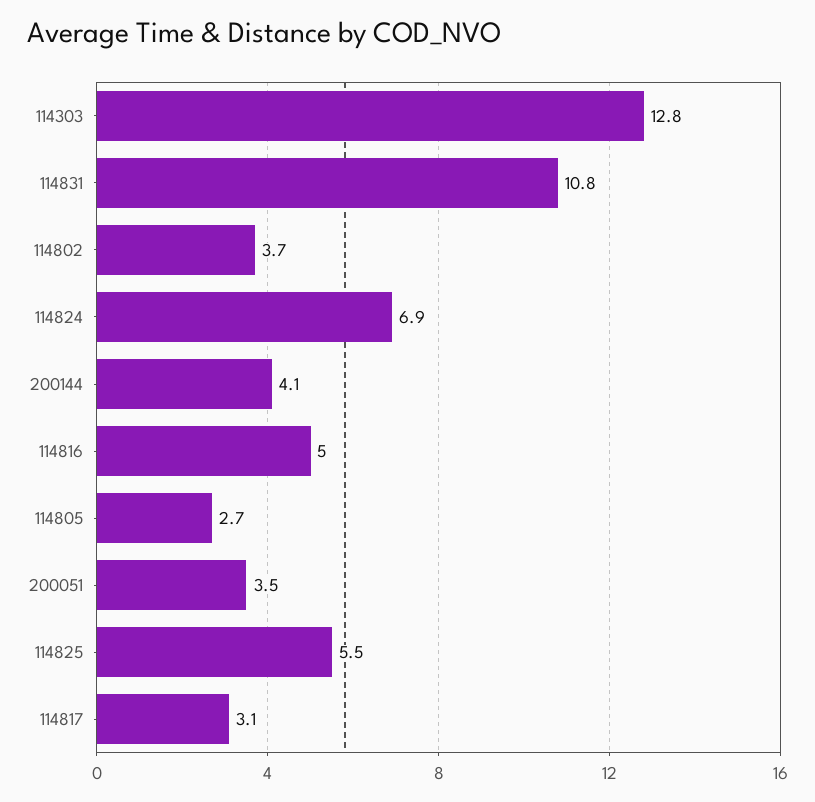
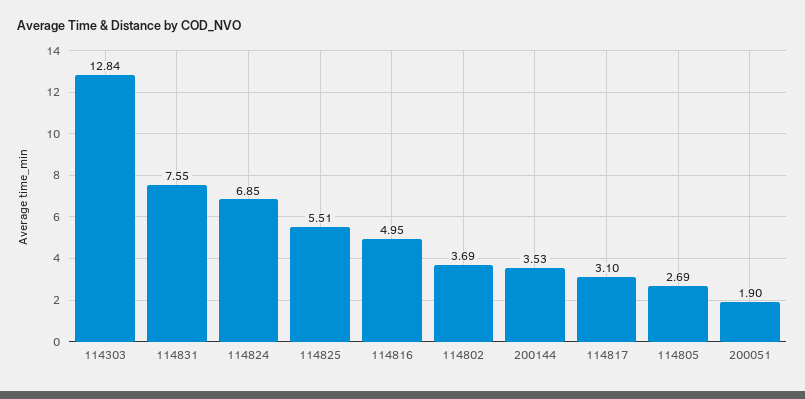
114831: 10.8 -> 7.55
200144: 4.1 -> 3.53
200051: 3.5 -> 1.9

